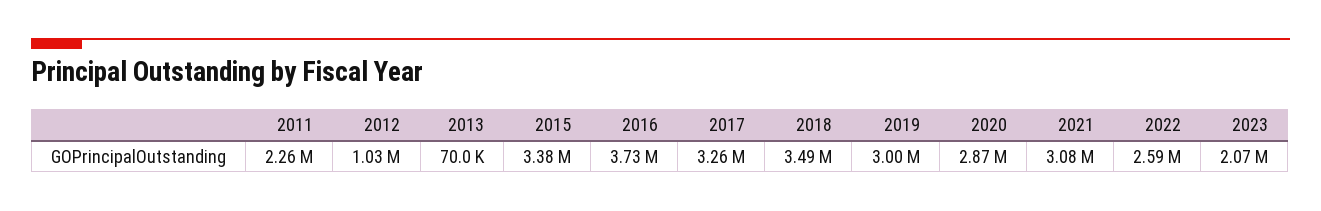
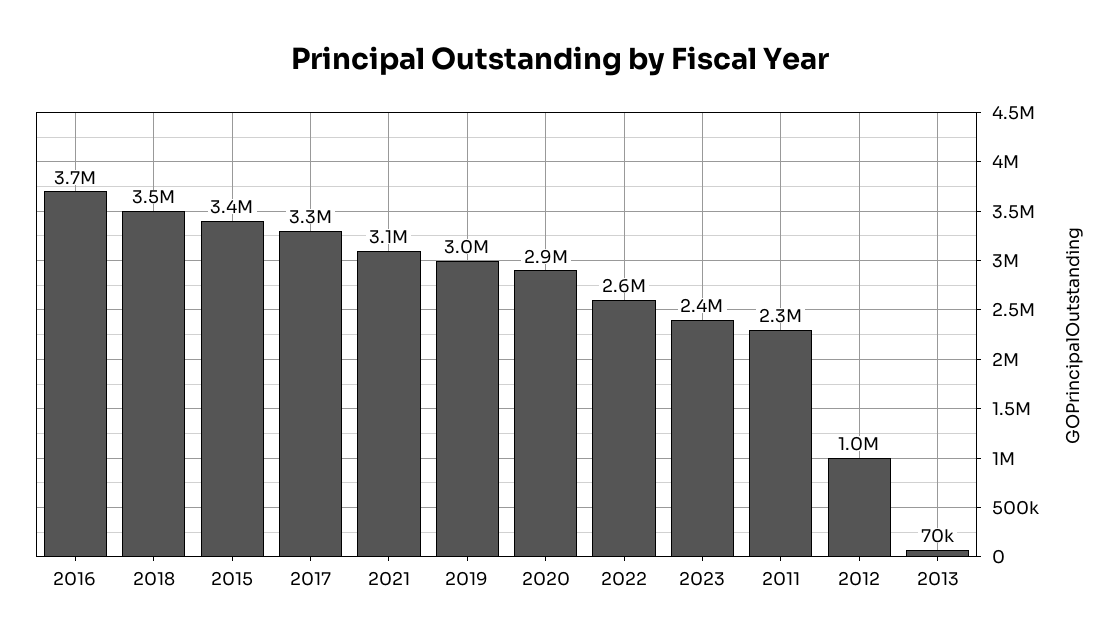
2023: 2070000 -> 2400000

